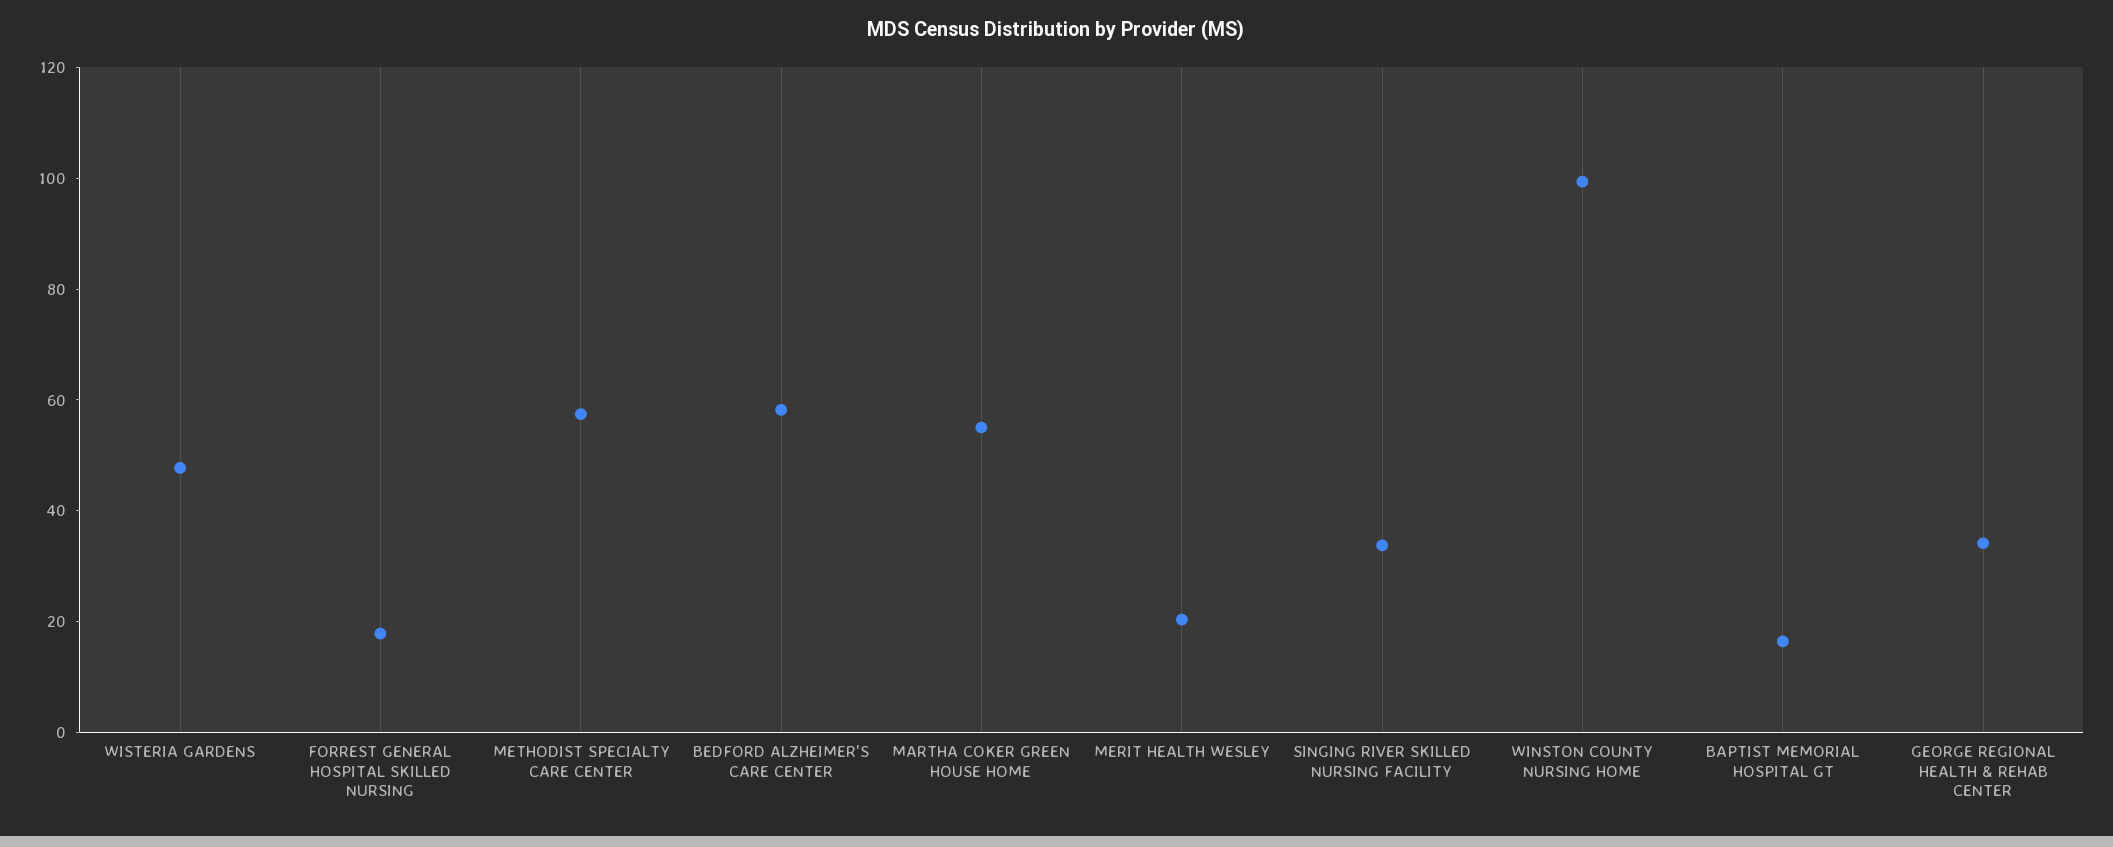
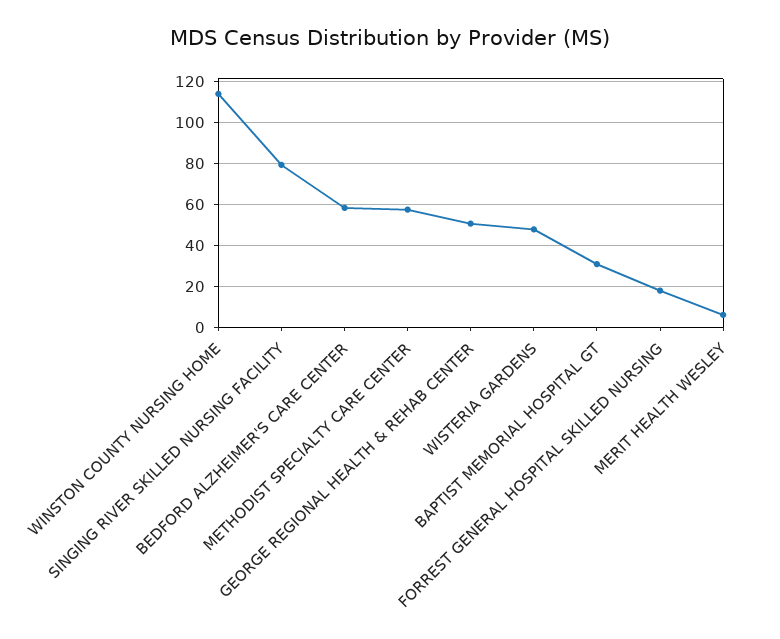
MARTHA COKER GREEN HOUSE HOME: 55 -> none
MERIT HEALTH WESLEY: 20 -> 5
SINGING RIVER SKILLED NURSING FACILITY: 35 -> 80
WINSTON COUNTY NURSING HOME: 100 -> 115
BAPTIST MEMORIAL HOSPITAL GT: 15 -> 30
GEORGE REGIONAL HEALTH & REHAB CENTER: 35 -> 50

